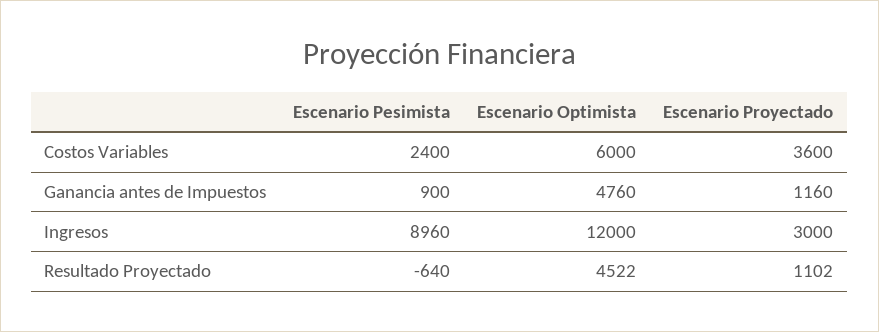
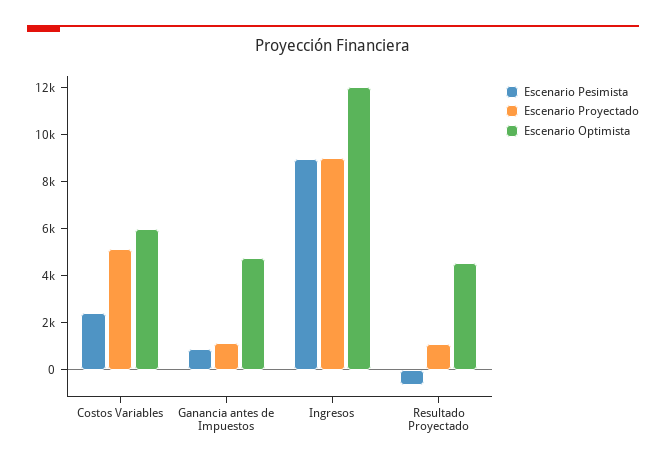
Escenario Proyectado, Costos Variables: 3600 -> 5000
Escenario Proyectado, Ingresos: 3000 -> 9000

